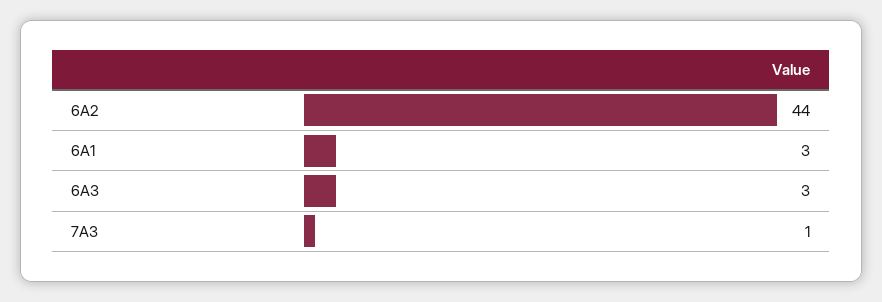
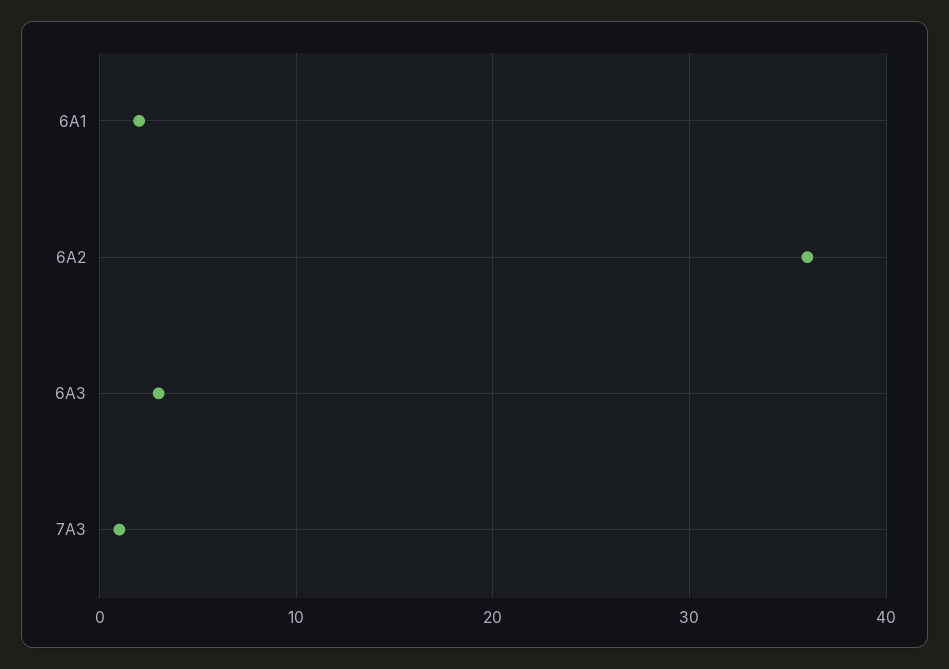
6A2: 44 -> 36
6A1: 3 -> 2

